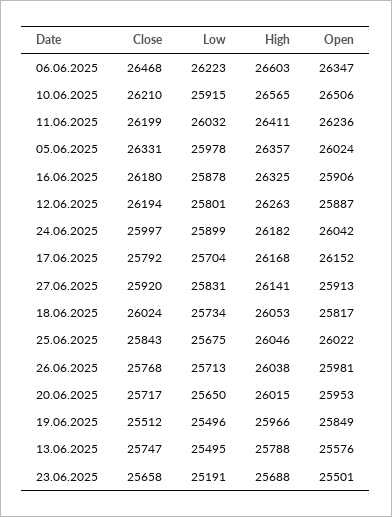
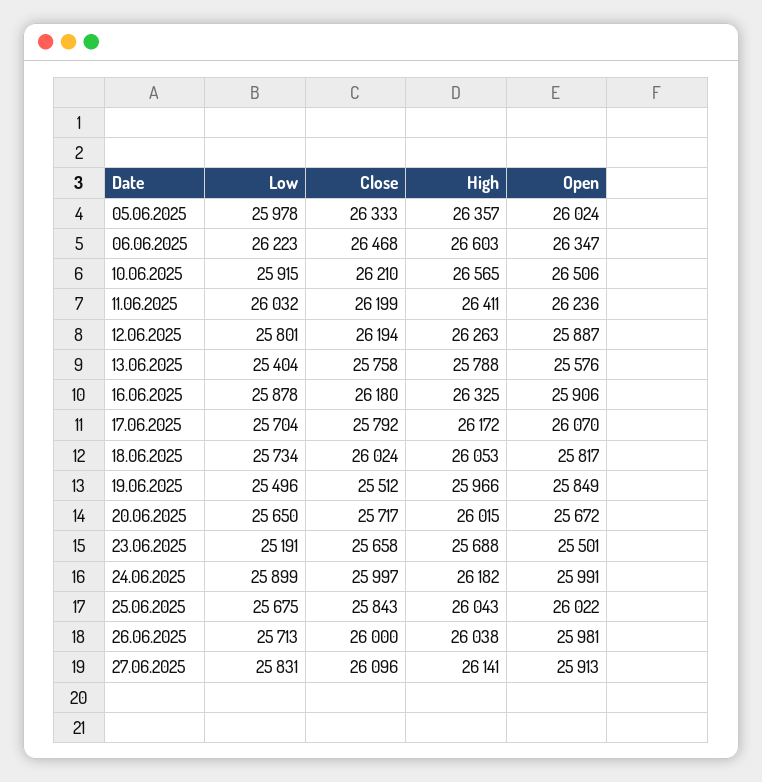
Close, 05.06.2025: 26331 -> 26333
Open, 24.06.2025: 26042 -> 25991
High, 17.06.2025: 26168 -> 26172
Open, 17.06.2025: 26152 -> 26070
Close, 27.06.2025: 25920 -> 26096
High, 25.06.2025: 26046 -> 26043
Close, 26.06.2025: 25768 -> 26000
Open, 20.06.2025: 25953 -> 25672
Close, 13.06.2025: 25747 -> 25758
Low, 13.06.2025: 25495 -> 25404

